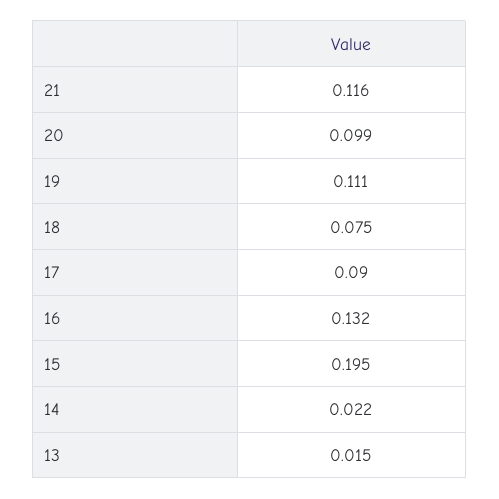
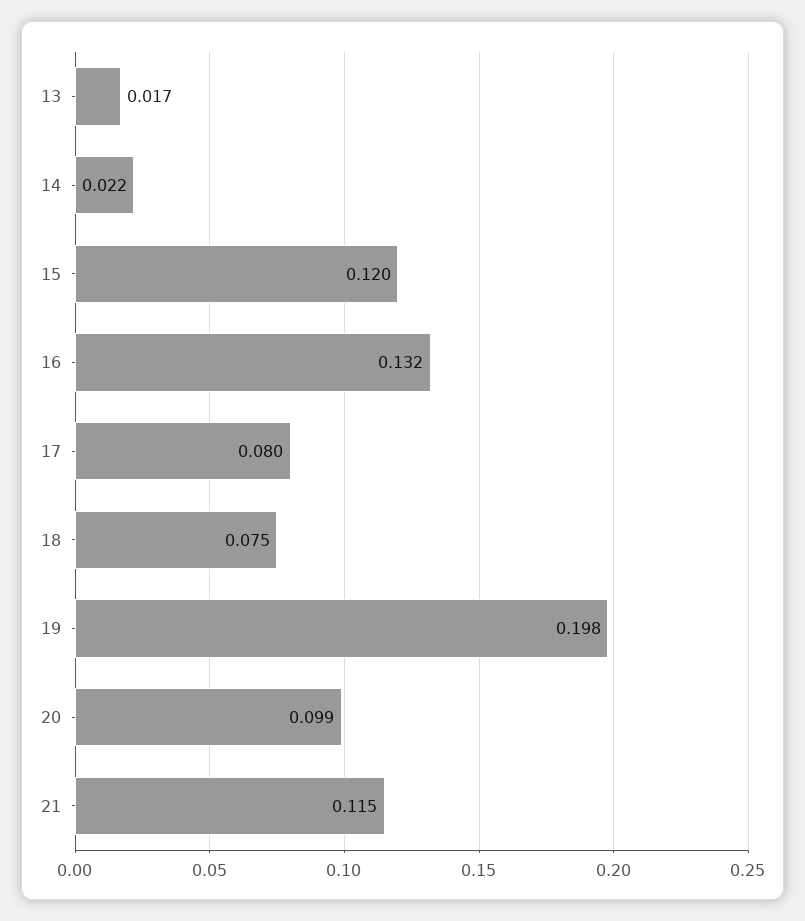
21: 0.116 -> 0.115
19: 0.111 -> 0.198
17: 0.09 -> 0.08
15: 0.195 -> 0.12
13: 0.015 -> 0.017

